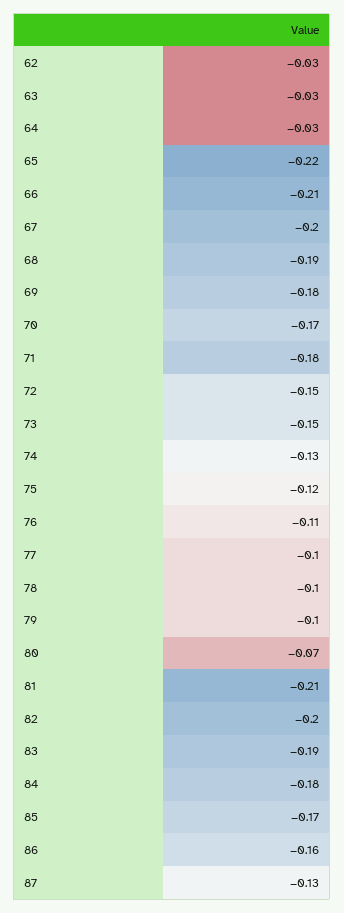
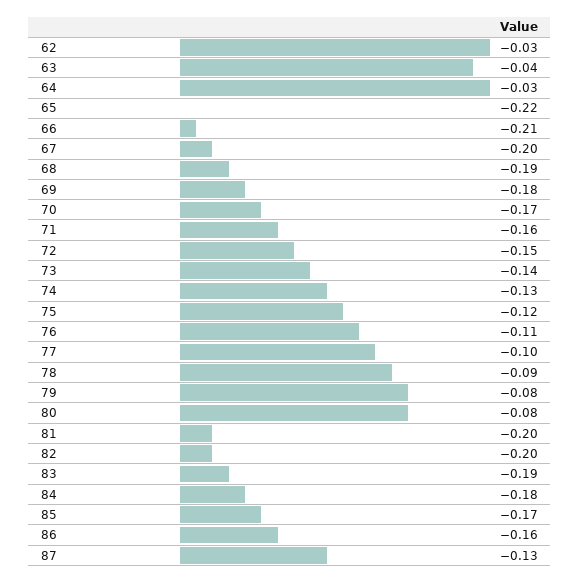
63: -0.03 -> -0.04
71: -0.18 -> -0.16
73: -0.15 -> -0.14
78: -0.1 -> -0.09
79: -0.1 -> -0.08
80: -0.07 -> -0.08
81: -0.21 -> -0.2

